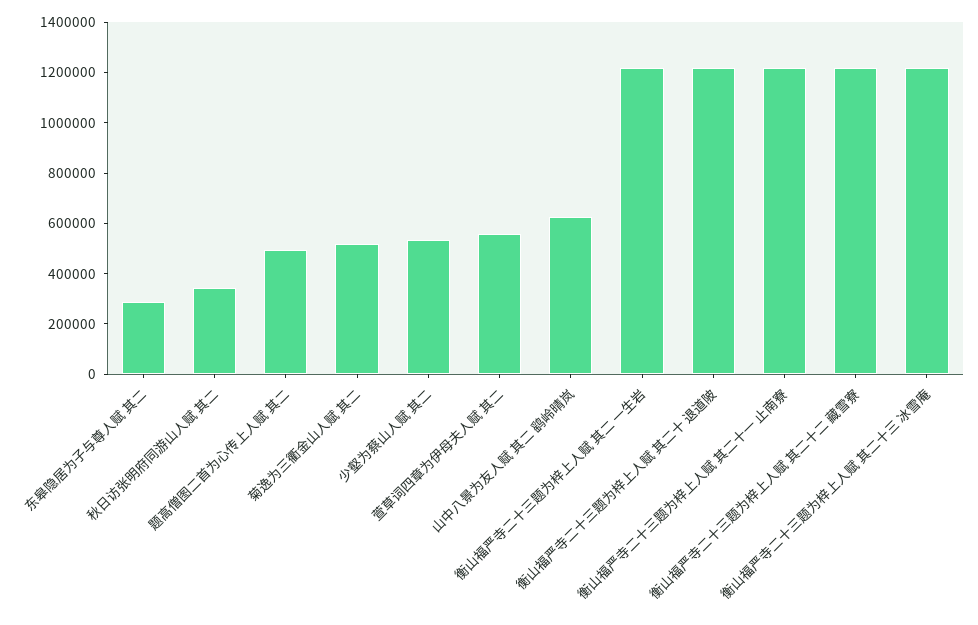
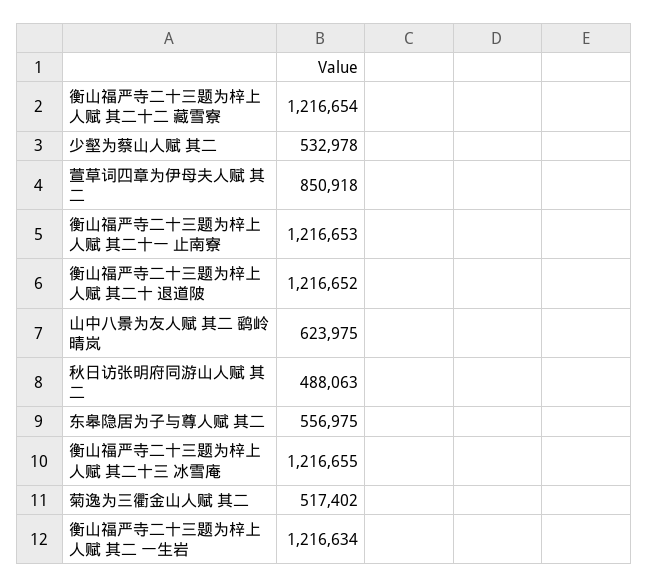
东皋隐居为子与尊人赋 其二: 300000 -> 556975
秋日访张明府同游山人赋 其二: 350000 -> 488063
题高僧图二首为心传上人赋 其二: 500000 -> none
萱草词四章为伊母夫人赋 其二: 550000 -> 850918

